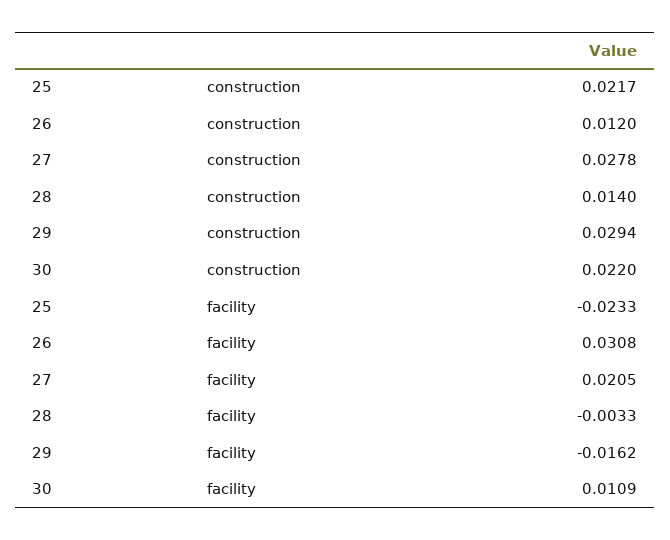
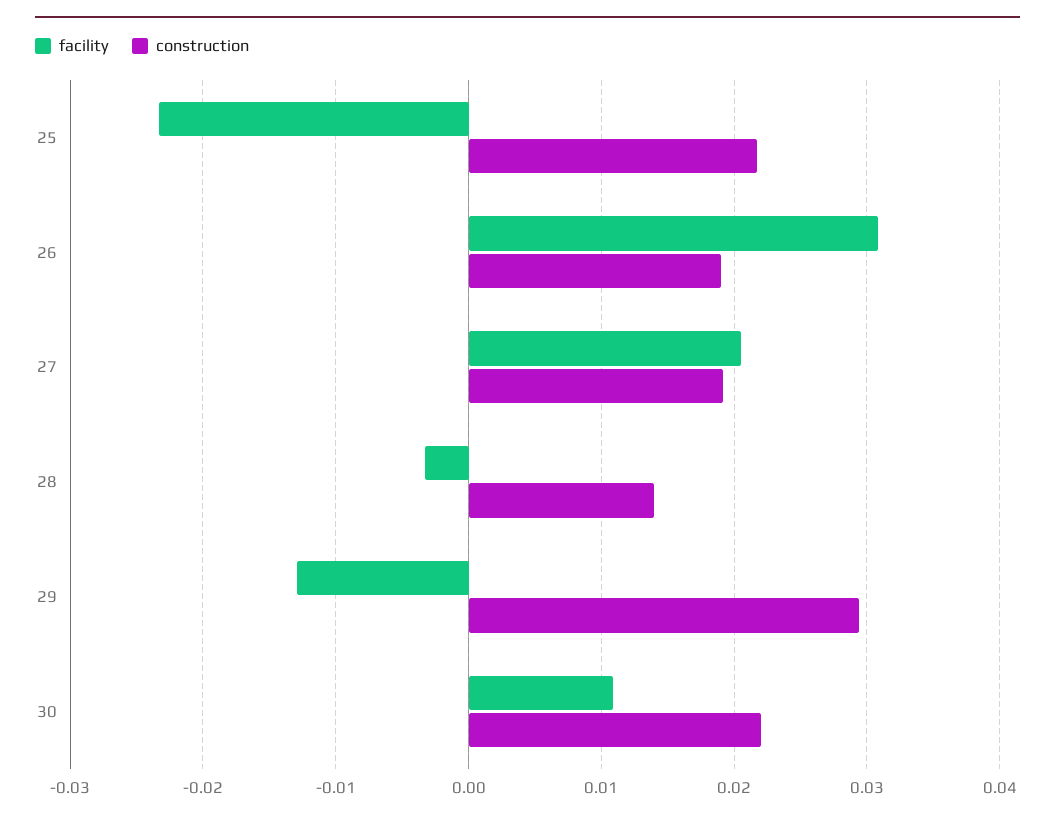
construction, 26: 0.012 -> 0.019
construction, 27: 0.0278 -> 0.019
facility, 29: -0.0162 -> -0.013

